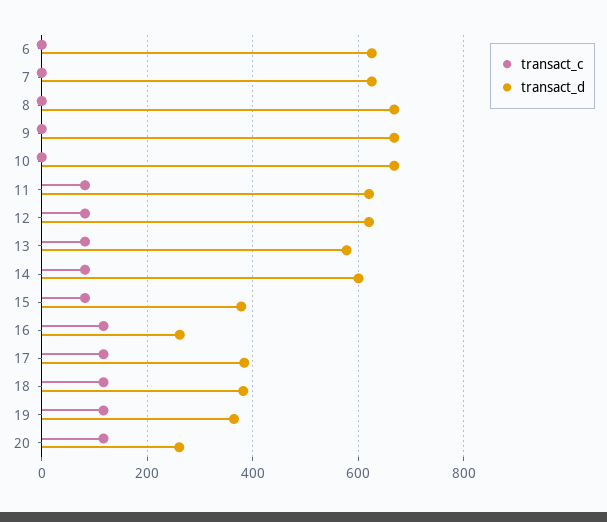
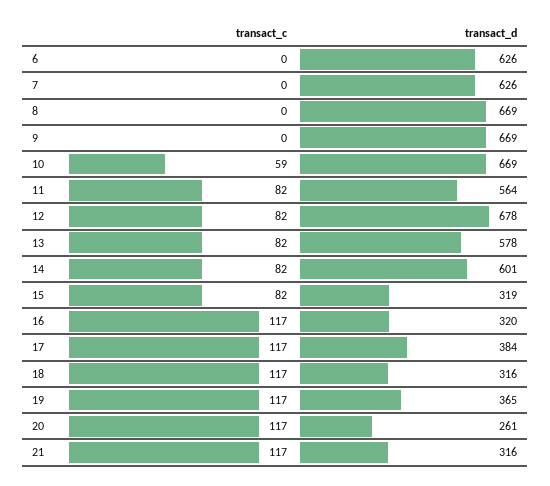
transact_c, 10: 0 -> 59
transact_d, 11: 620 -> 564
transact_d, 12: 620 -> 678
transact_d, 15: 380 -> 319
transact_d, 16: 260 -> 320
transact_d, 18: 380 -> 316
transact_c, 21: none -> 117
transact_d, 21: none -> 316

